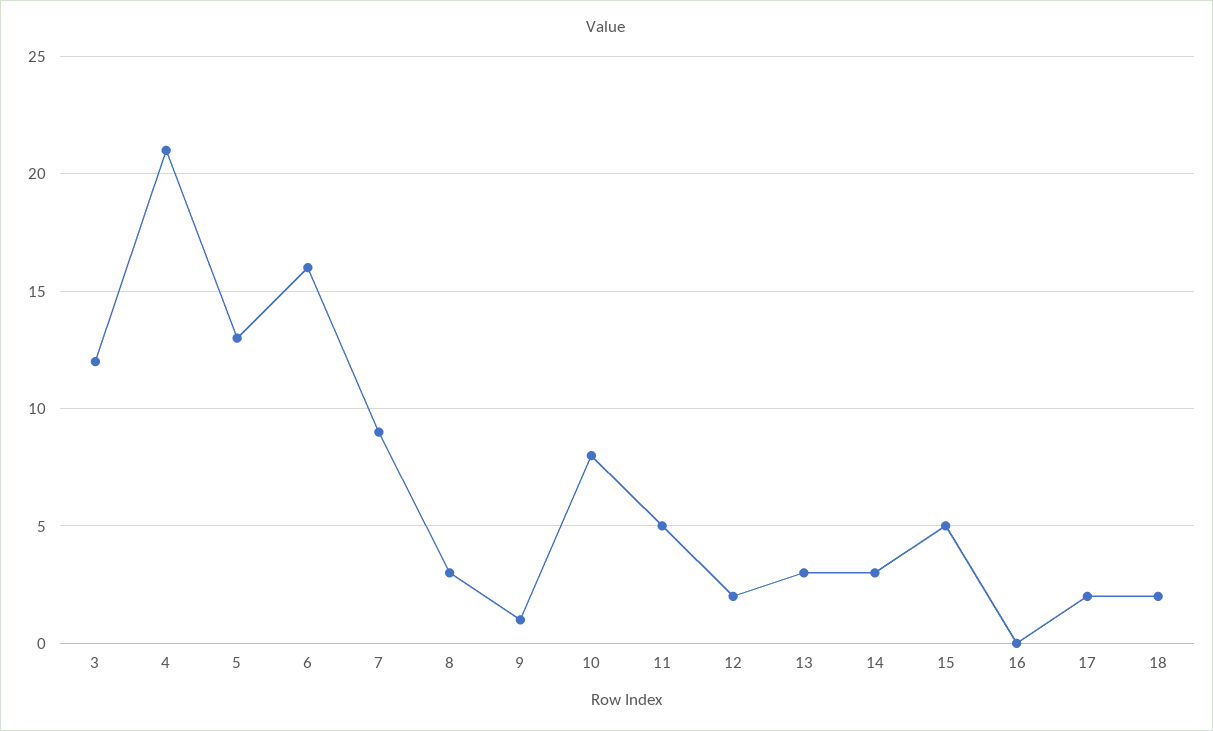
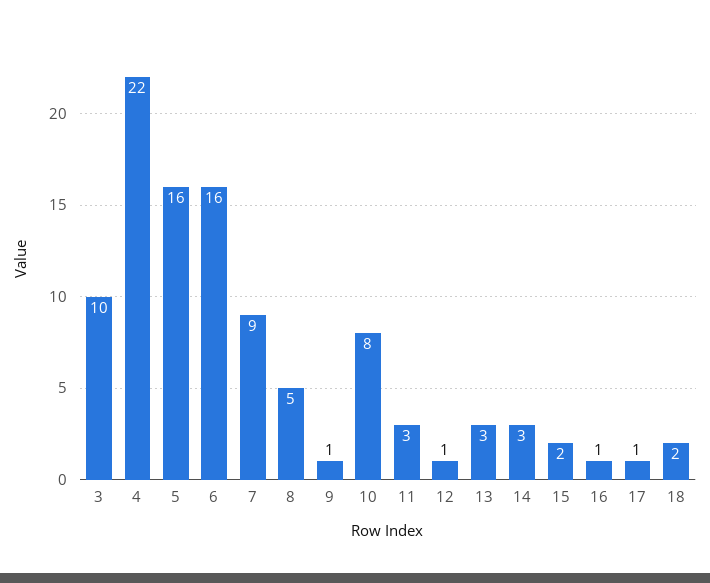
3: 12 -> 10
4: 21 -> 22
5: 13 -> 16
8: 3 -> 5
11: 5 -> 3
12: 2 -> 1
15: 5 -> 2
16: 0 -> 1
17: 2 -> 1

